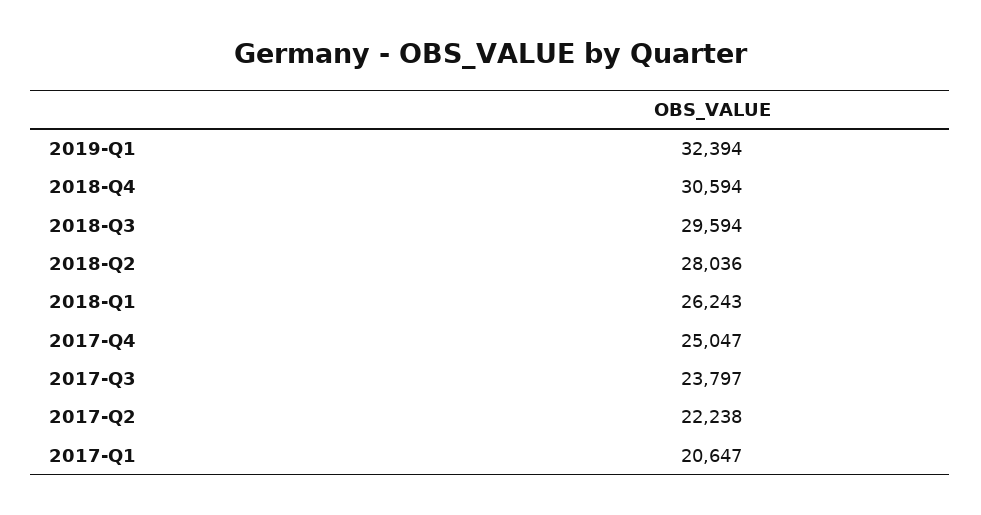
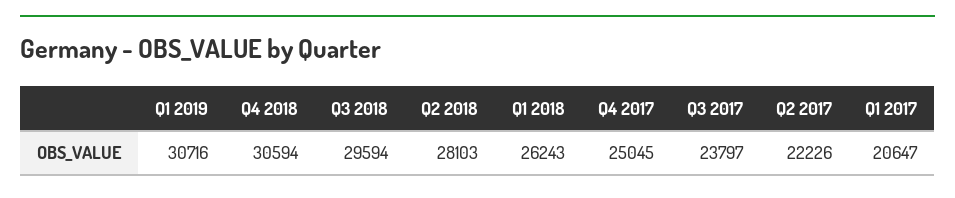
2019-Q1: 32394 -> 30716
2018-Q2: 28036 -> 28103
2017-Q4: 25047 -> 25045
2017-Q2: 22238 -> 22226

